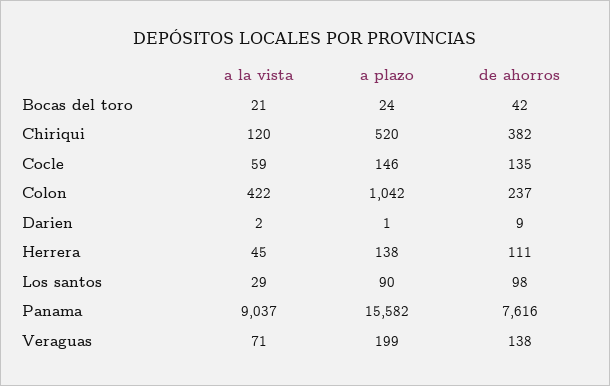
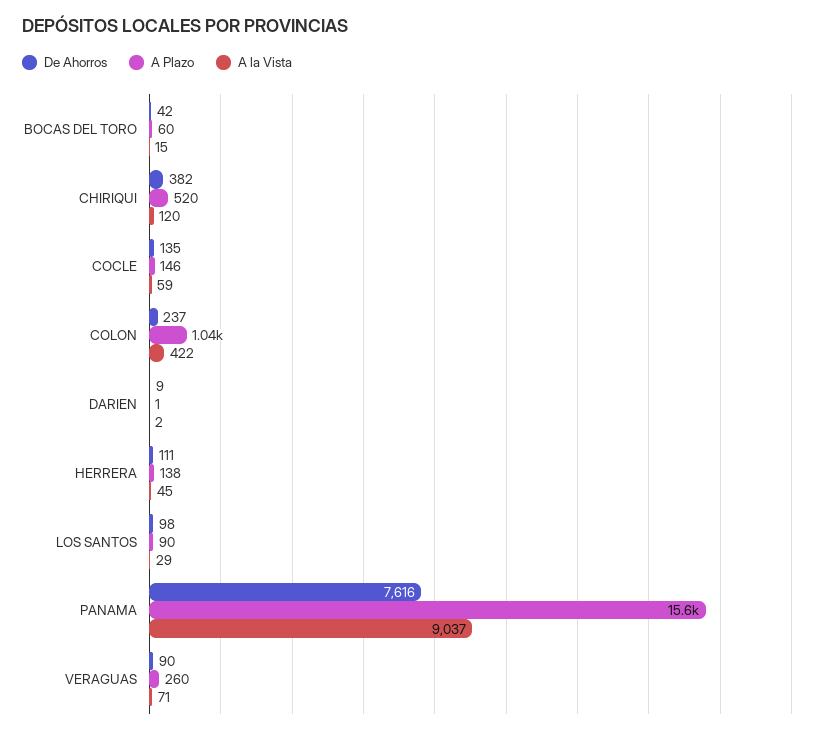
a la vista, Bocas del toro: 21 -> 15
a plazo, Bocas del toro: 24 -> 60
a plazo, Veraguas: 199 -> 260
de ahorros, Veraguas: 138 -> 90

